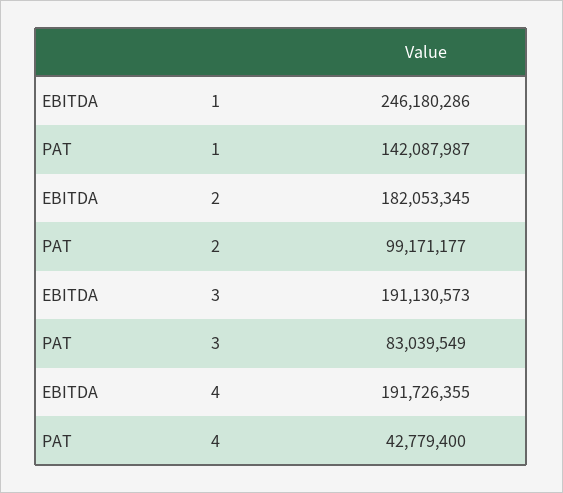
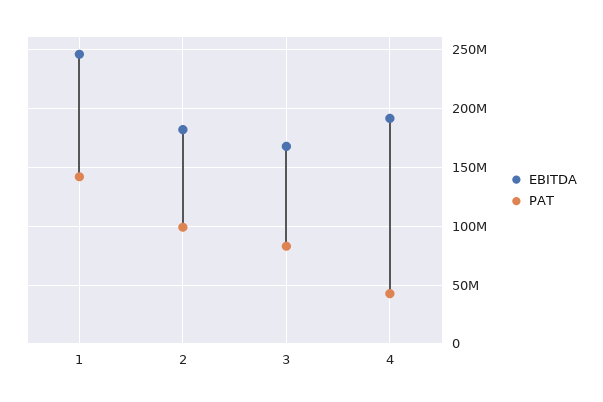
EBITDA, 3: 191130573 -> 170000000

